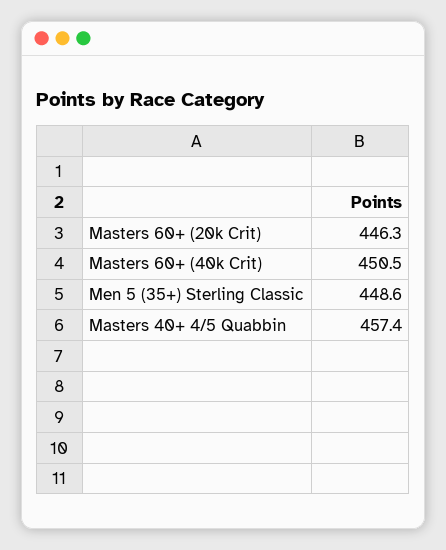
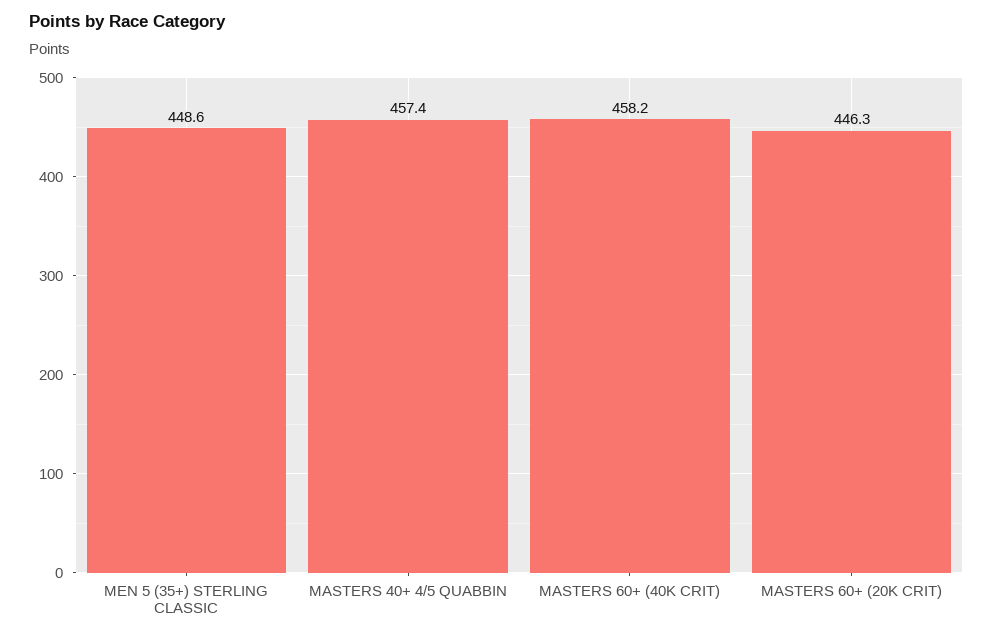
Masters 60+ (40k Crit): 450.5 -> 458.2

